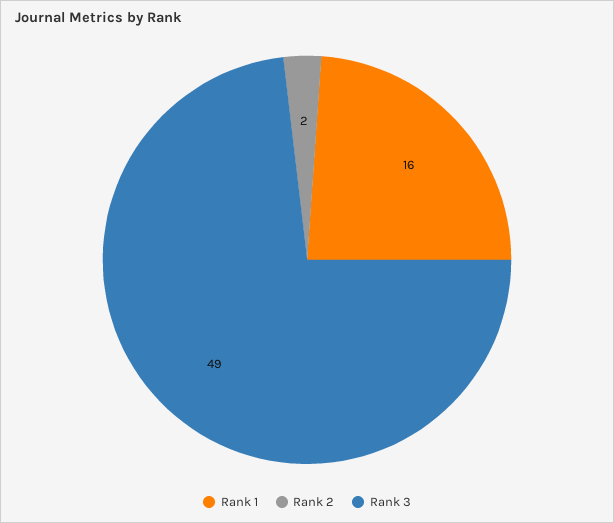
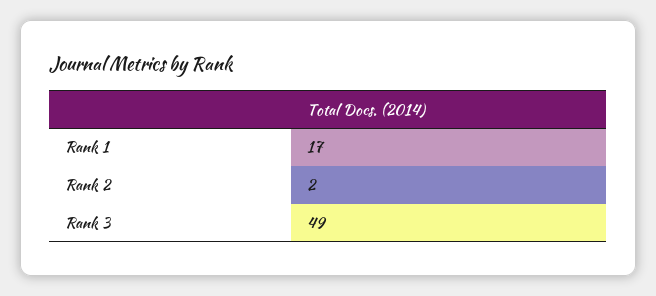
Rank 1: 16 -> 17

